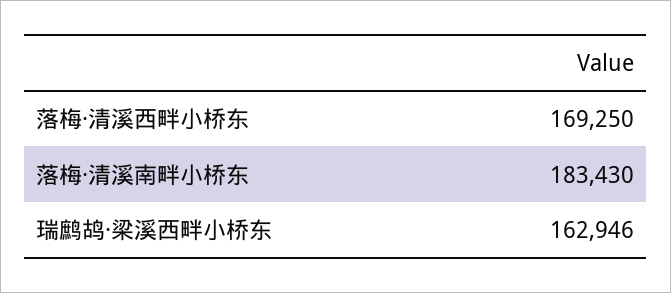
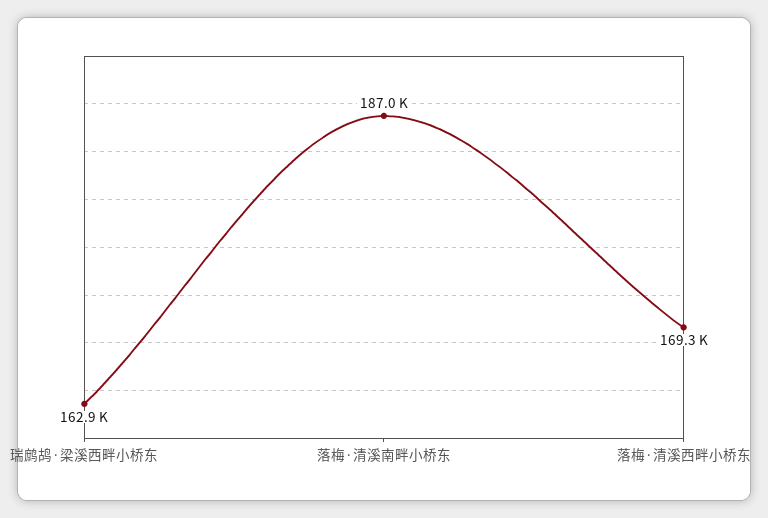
落梅·清溪南畔小桥东: 183430 -> 187000

